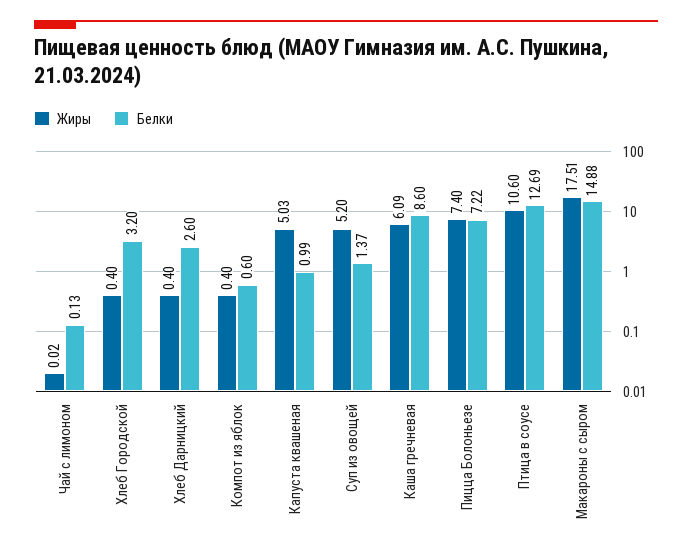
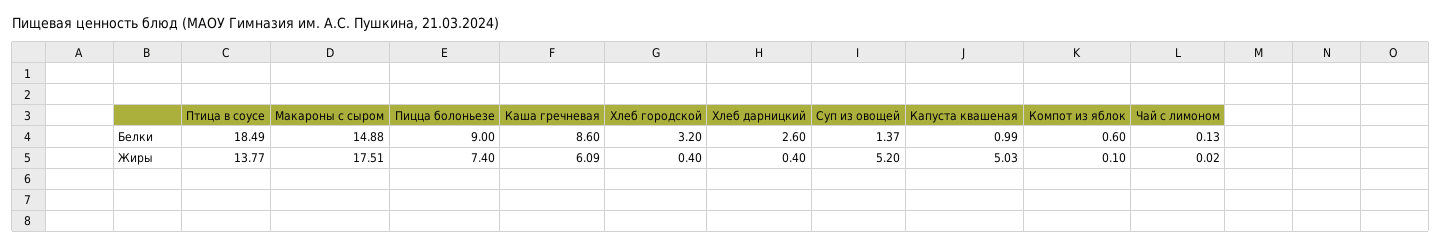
Жиры, Компот из яблок: 0.4 -> 0.1
Белки, Пицца Болоньезе: 7.22 -> 9
Жиры, Птица в соусе: 10.6 -> 13.77
Белки, Птица в соусе: 12.69 -> 18.49

